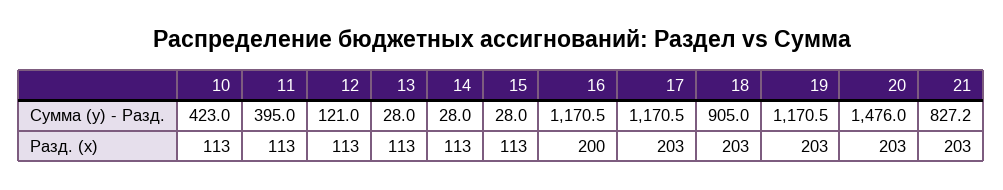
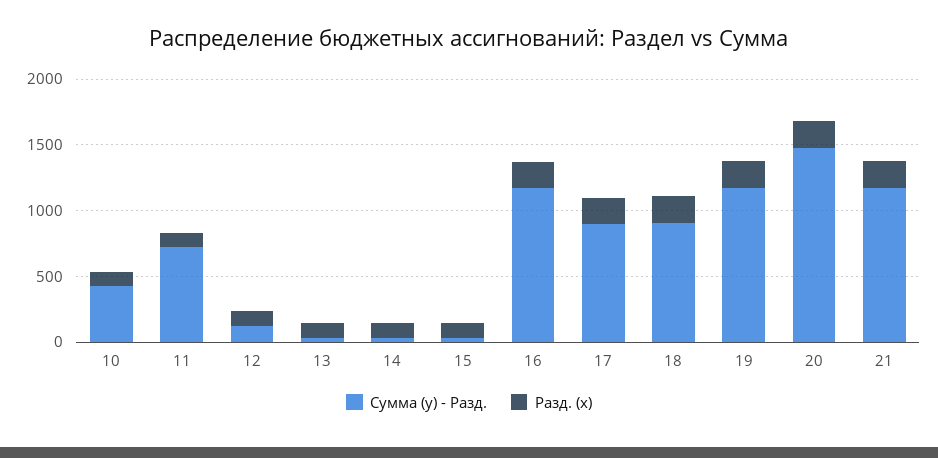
Сумма (y) - Разд., 11: 395 -> 700
Сумма (y) - Разд., 17: 1170.5 -> 900
Сумма (y) - Разд., 21: 827.2 -> 1200

